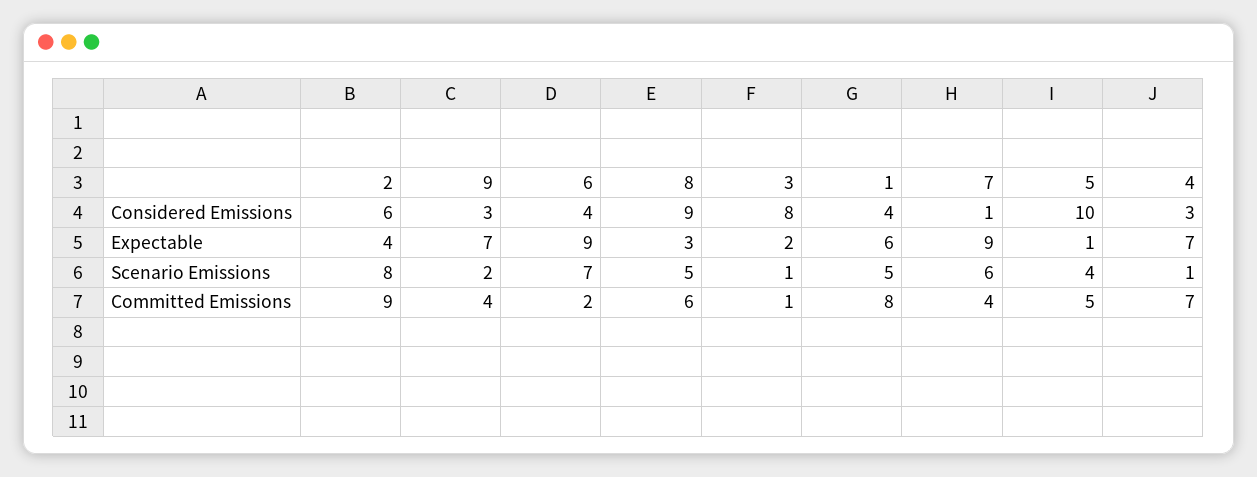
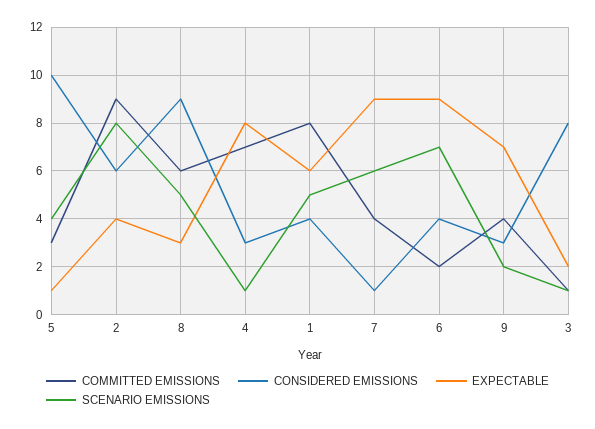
Expectable, 4: 7 -> 8
Committed Emissions, 5: 5 -> 3

